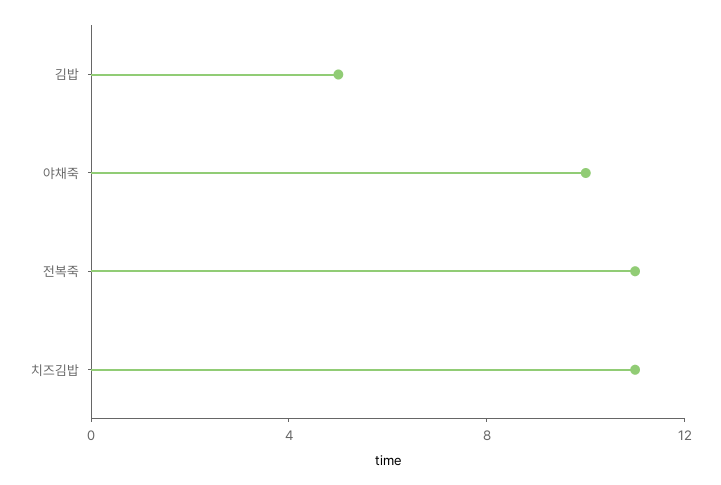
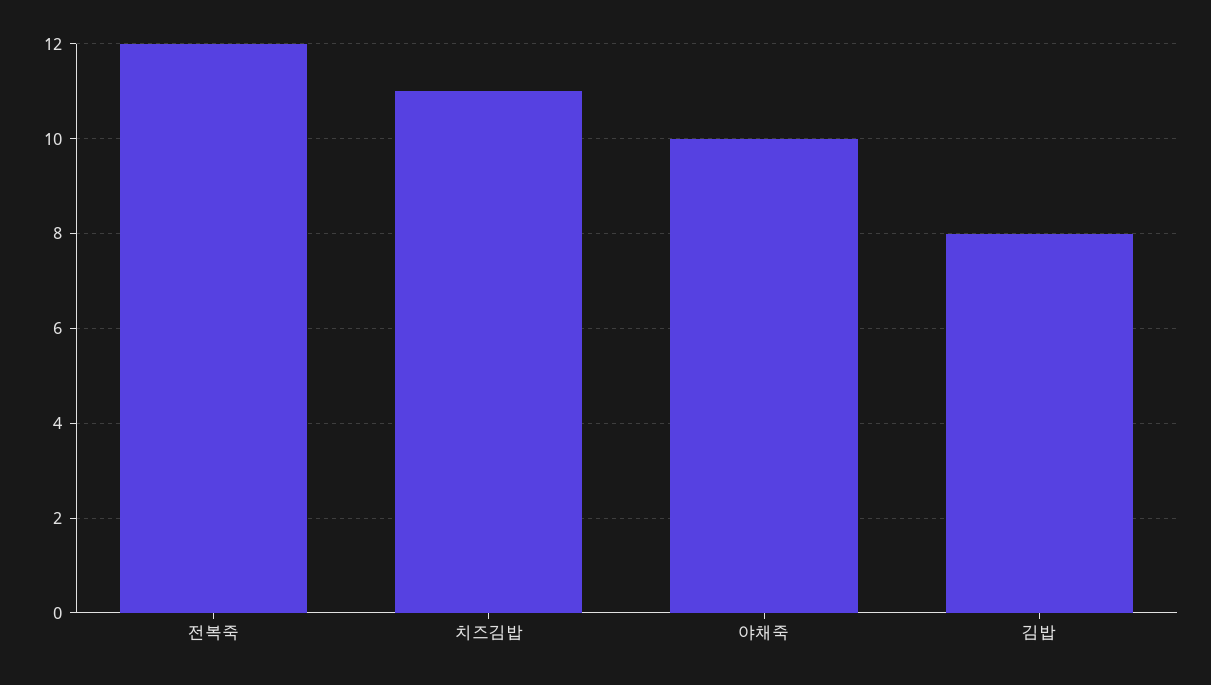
김밥: 5 -> 8
전복죽: 11 -> 12

